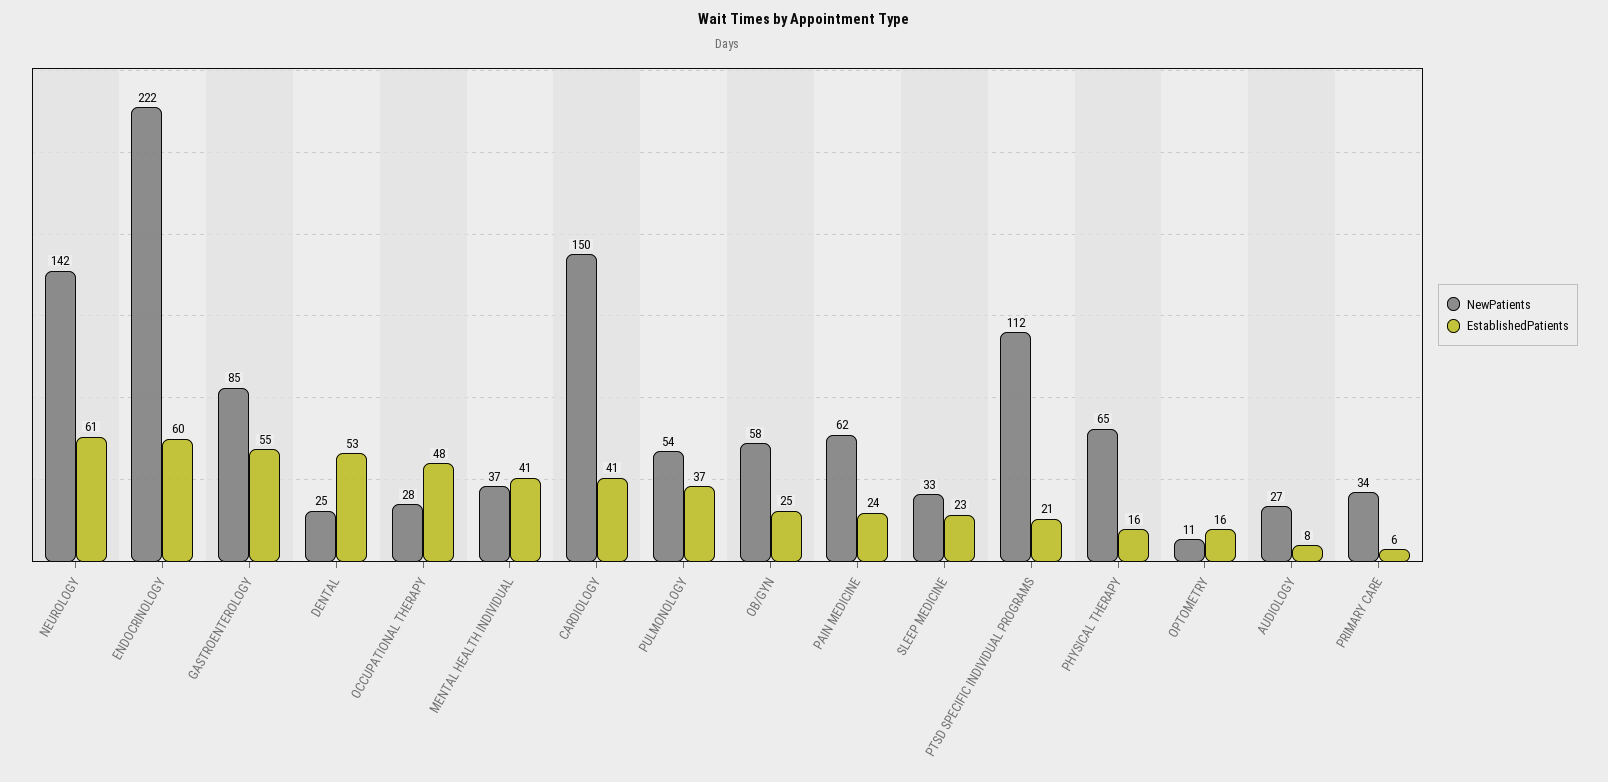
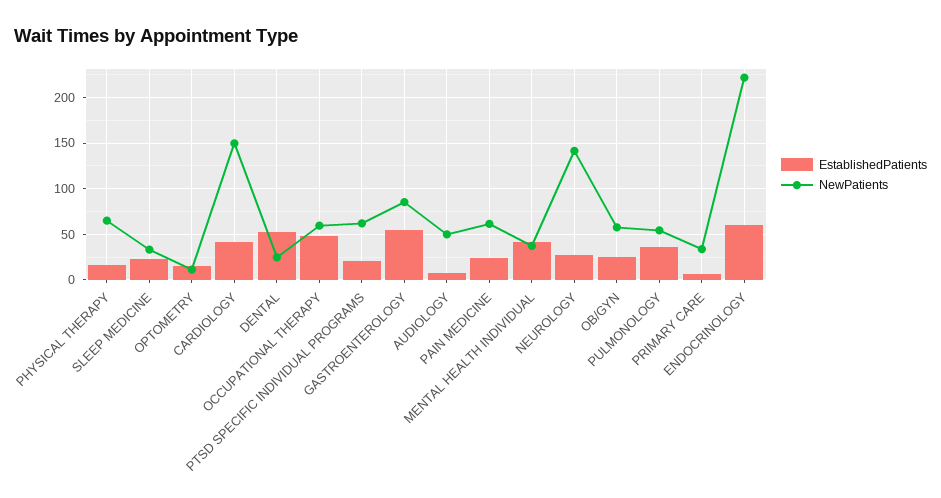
EstablishedPatients, NEUROLOGY: 61 -> 30
NewPatients, OCCUPATIONAL THERAPY: 28 -> 60
NewPatients, PTSD SPECIFIC INDIVIDUAL PROGRAMS: 112 -> 60
NewPatients, AUDIOLOGY: 27 -> 50

